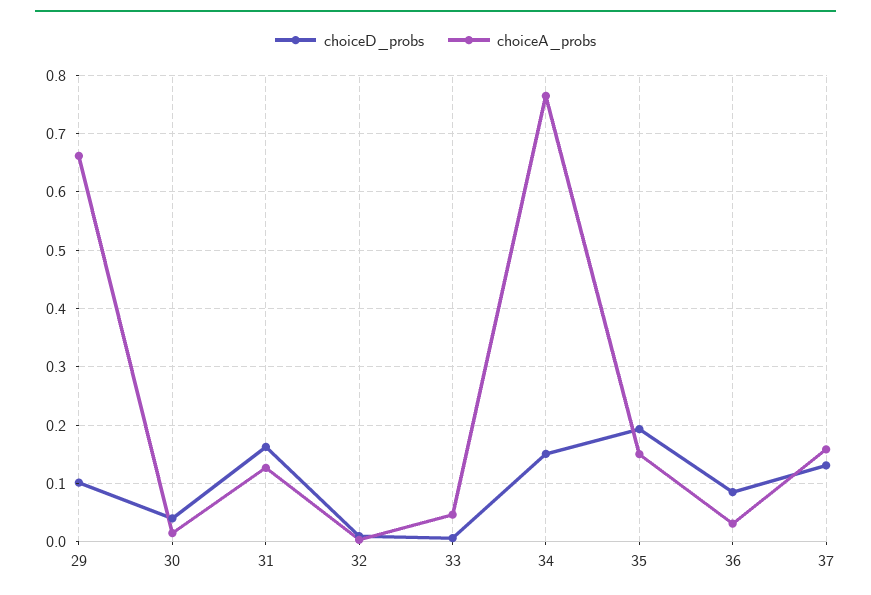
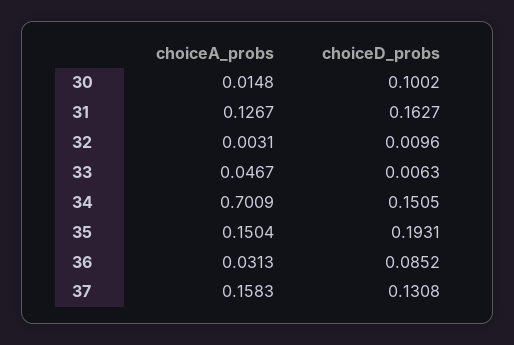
choiceD_probs, 29: 0.1 -> none
choiceA_probs, 29: 0.66 -> none
choiceD_probs, 30: 0.04 -> 0.1002
choiceA_probs, 34: 0.76 -> 0.7009

